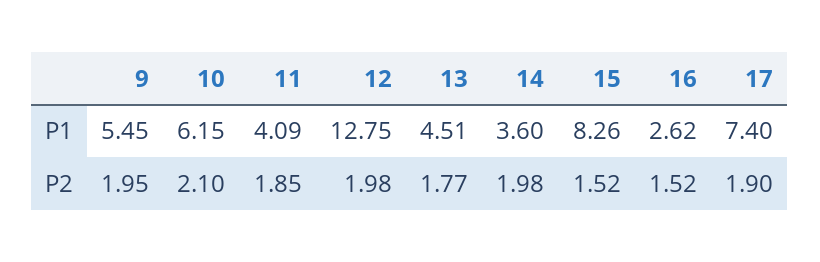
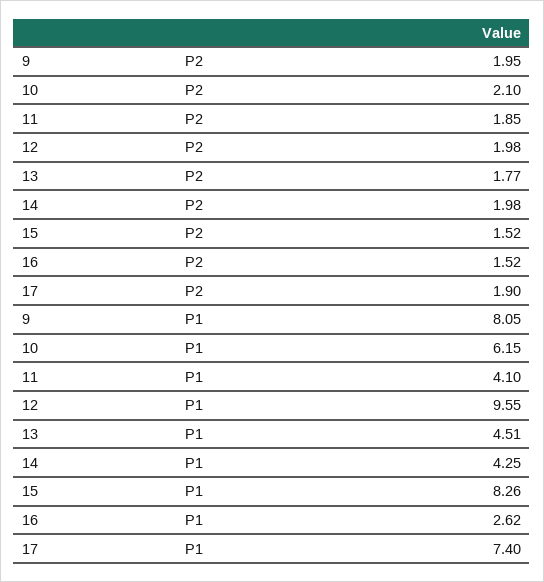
9, P1: 5.45 -> 8.05
11, P1: 4.09 -> 4.1
12, P1: 12.75 -> 9.55
14, P1: 3.6 -> 4.25

